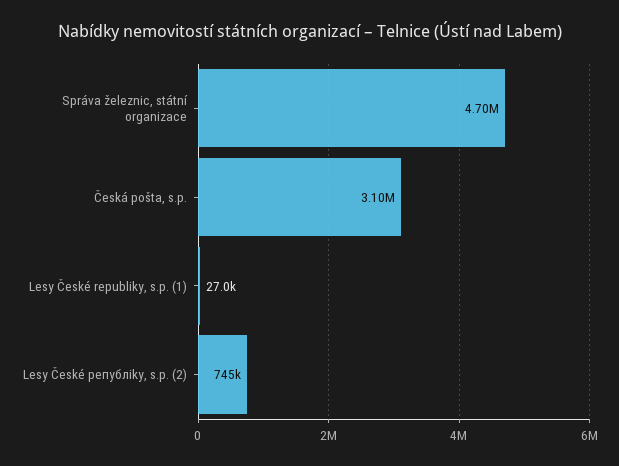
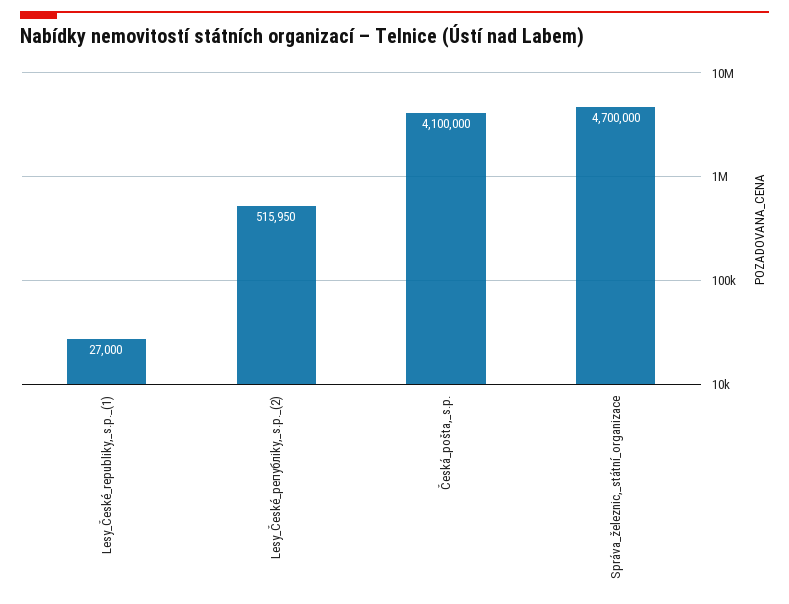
Česká pošta, s.p.: 3100000 -> 4100000
Lesy České републiky, s.p. (2): 745000 -> 515950

